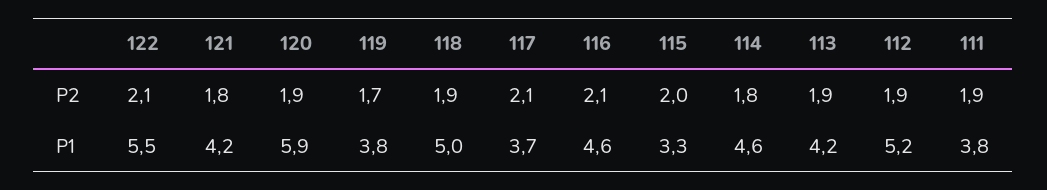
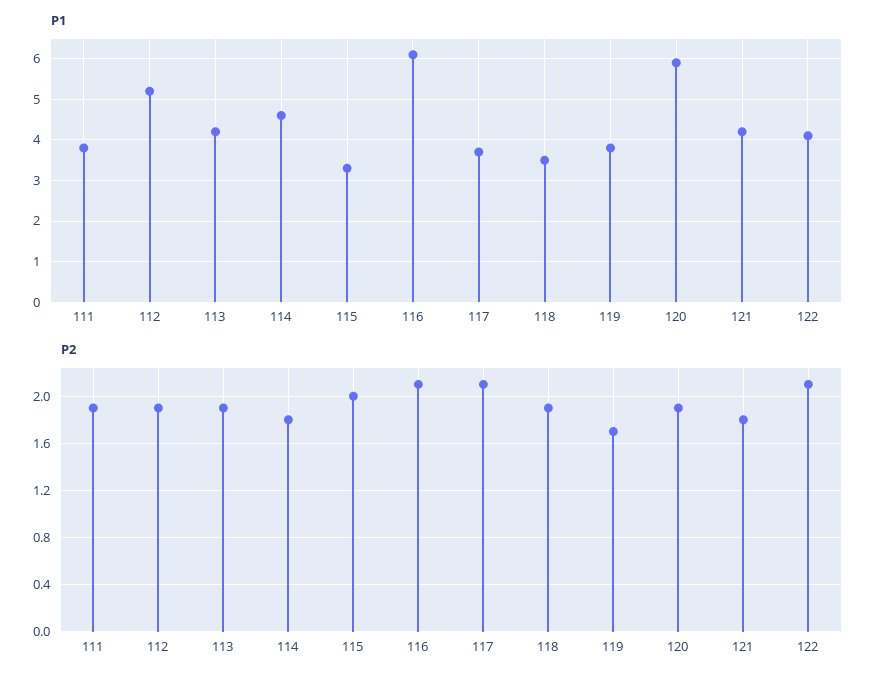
P1, 122: 5.5 -> 4
P1, 118: 5 -> 3.5
P1, 116: 4.6 -> 6

